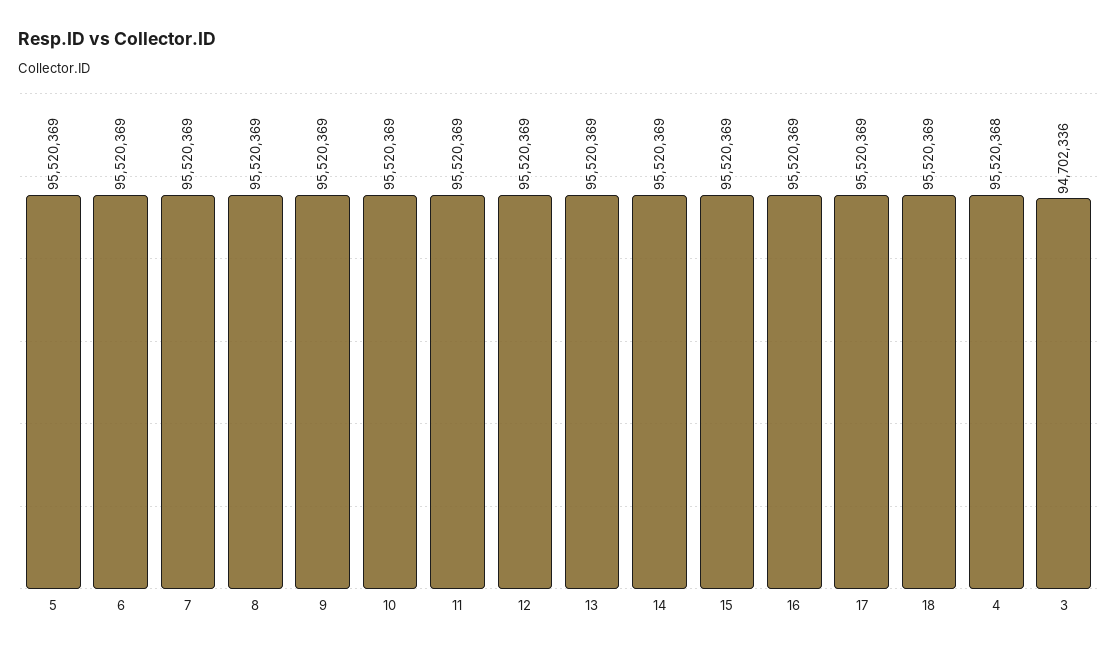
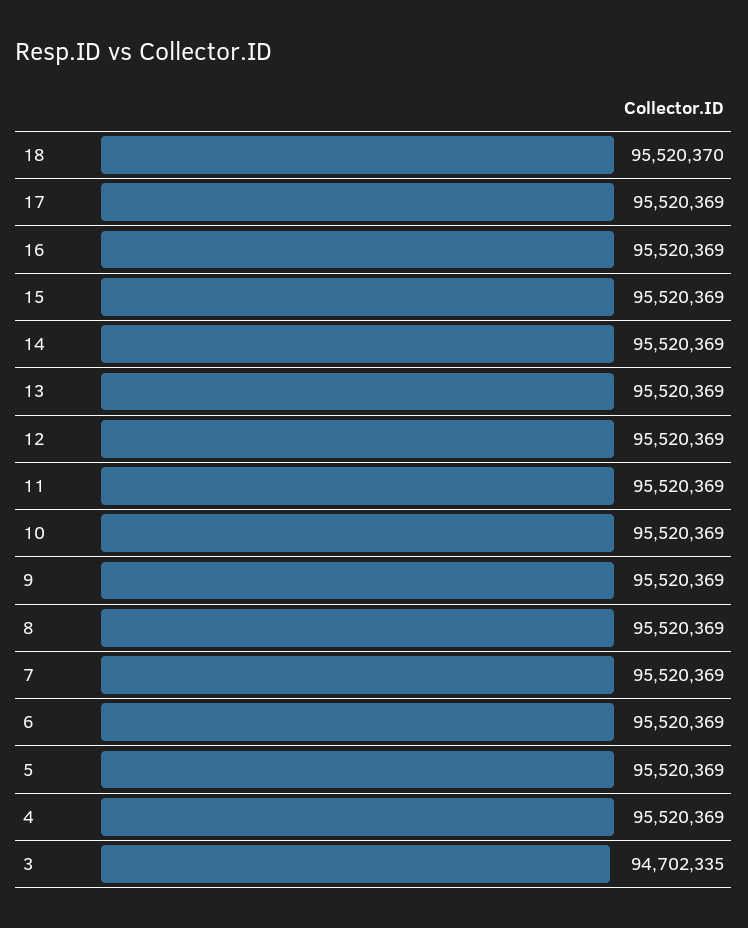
18: 95520369 -> 95520370
4: 95520368 -> 95520369
3: 94702336 -> 94702335

